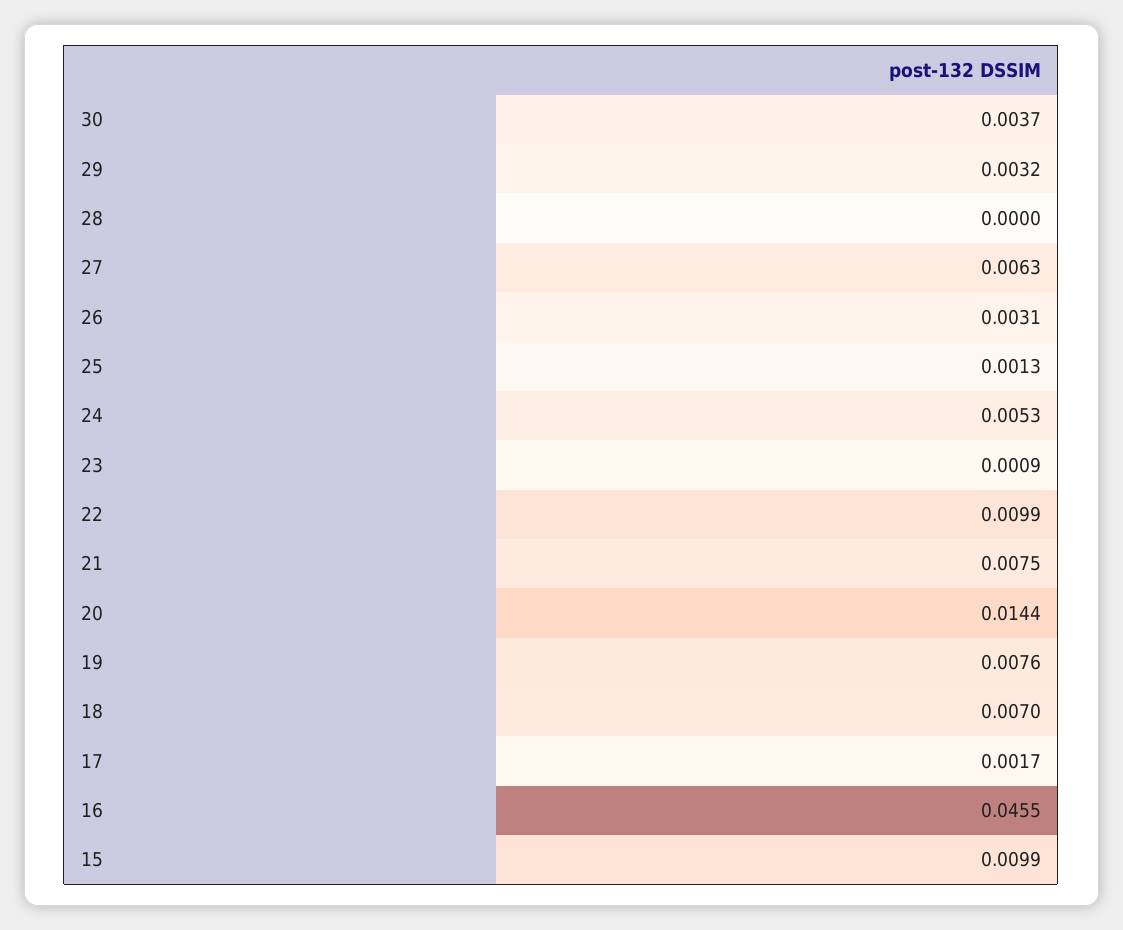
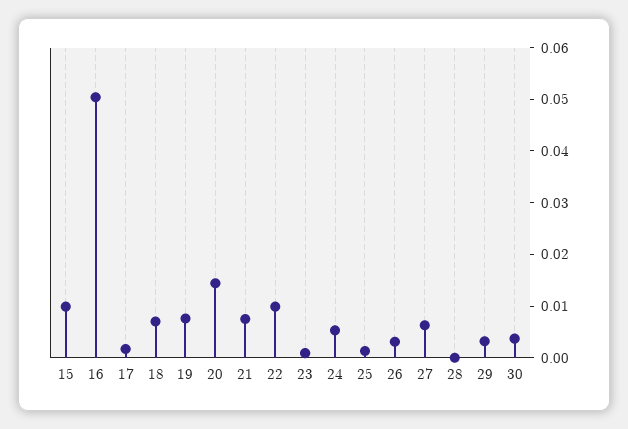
16: 0.0455 -> 0.05

